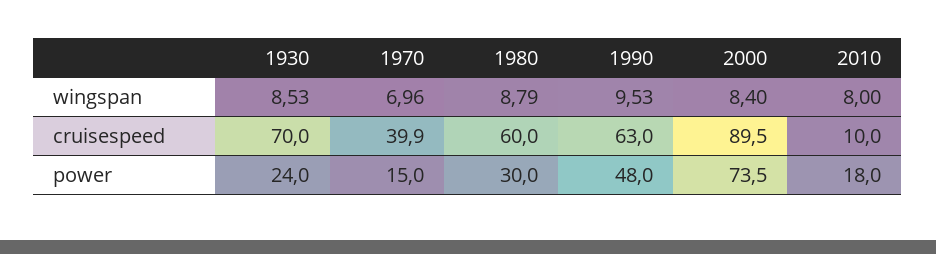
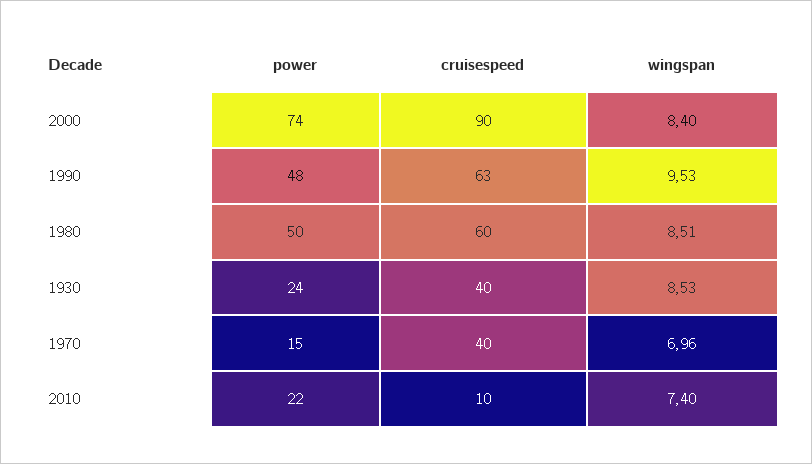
1980, wingspan: 8.79 -> 8.51
2010, wingspan: 8 -> 7.4
1930, cruisespeed: 70 -> 40
1980, power: 30 -> 50
2010, power: 18 -> 22

